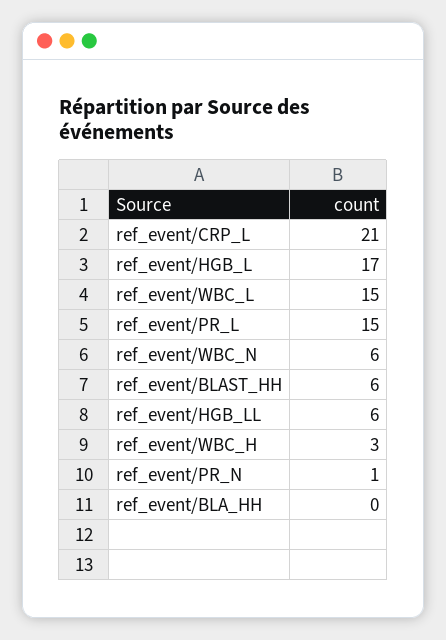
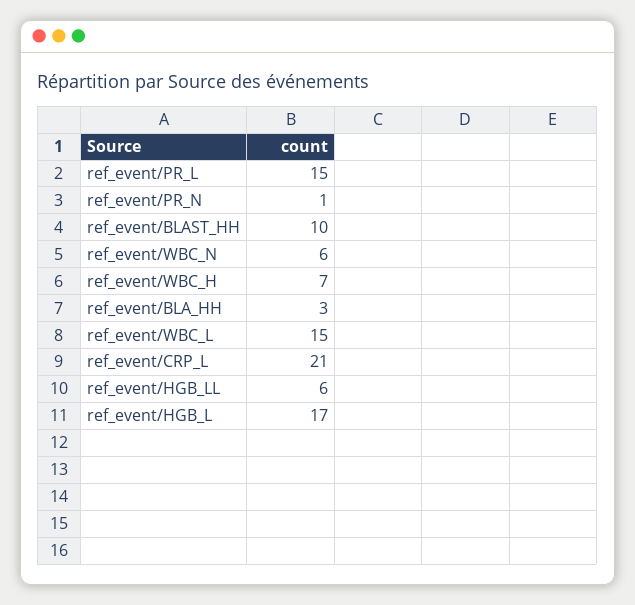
ref_event/BLAST_HH: 6 -> 10
ref_event/WBC_H: 3 -> 7
ref_event/BLA_HH: 0 -> 3

